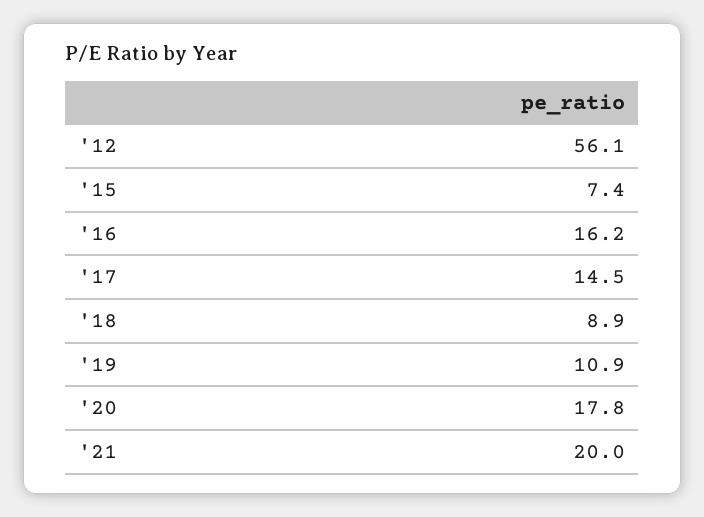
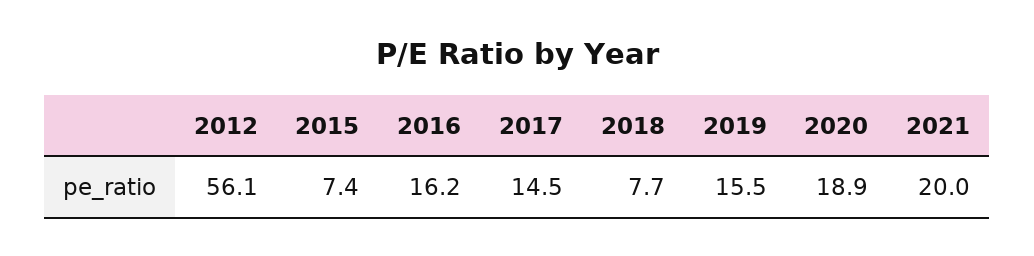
'18: 8.9 -> 7.7
'19: 10.9 -> 15.5
'20: 17.8 -> 18.9

